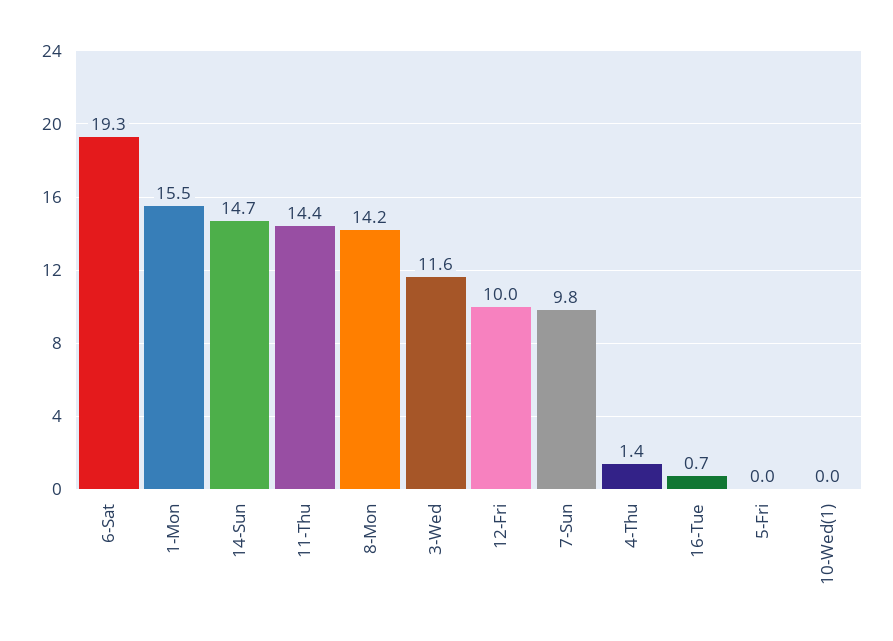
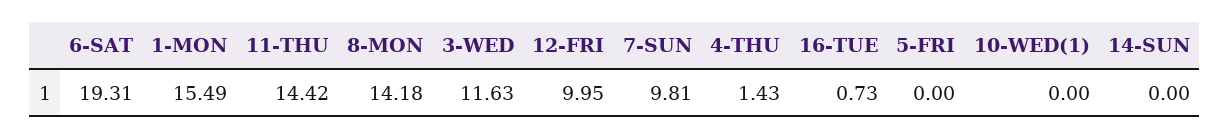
14-Sun: 14.7 -> 0

